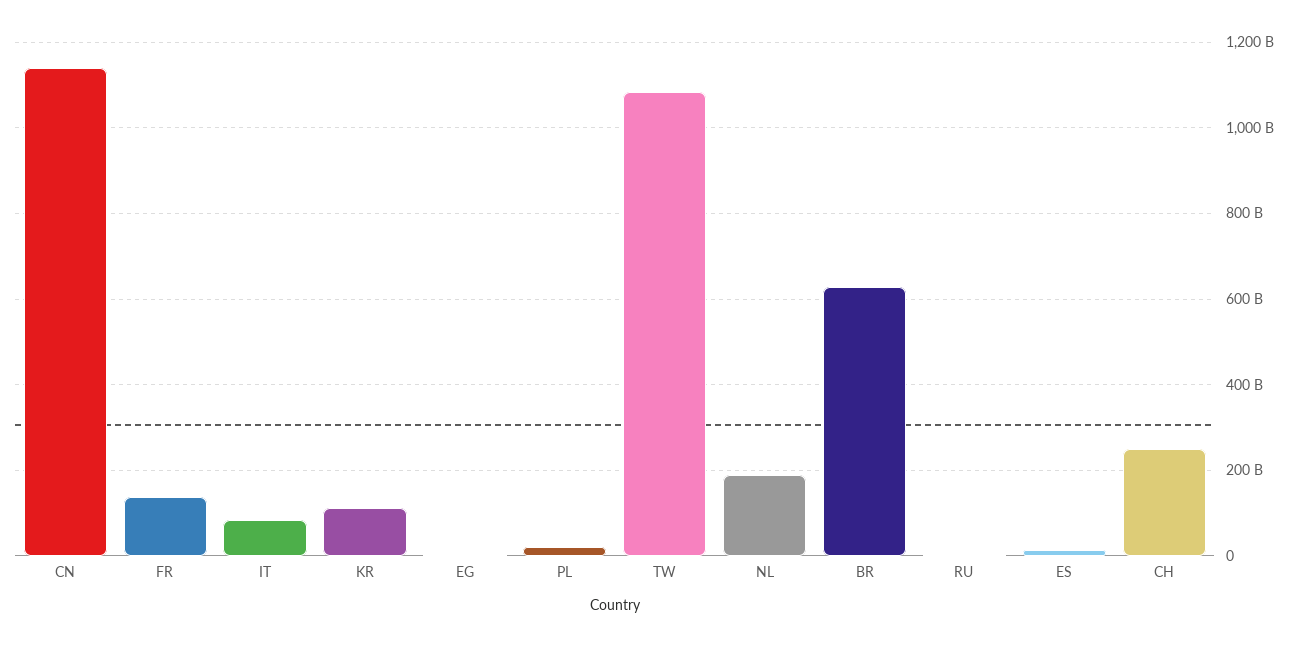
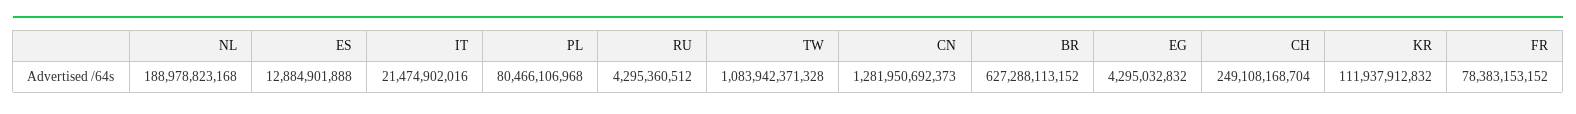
CN: 1140000000000 -> 1281950692373
FR: 140000000000 -> 78383153152
IT: 80000000000 -> 21474902016
PL: 20000000000 -> 80466106968

